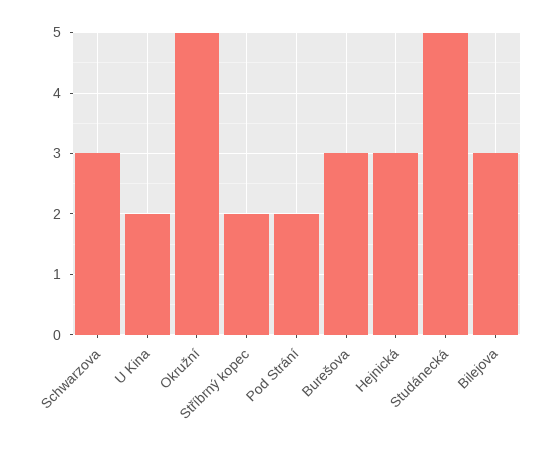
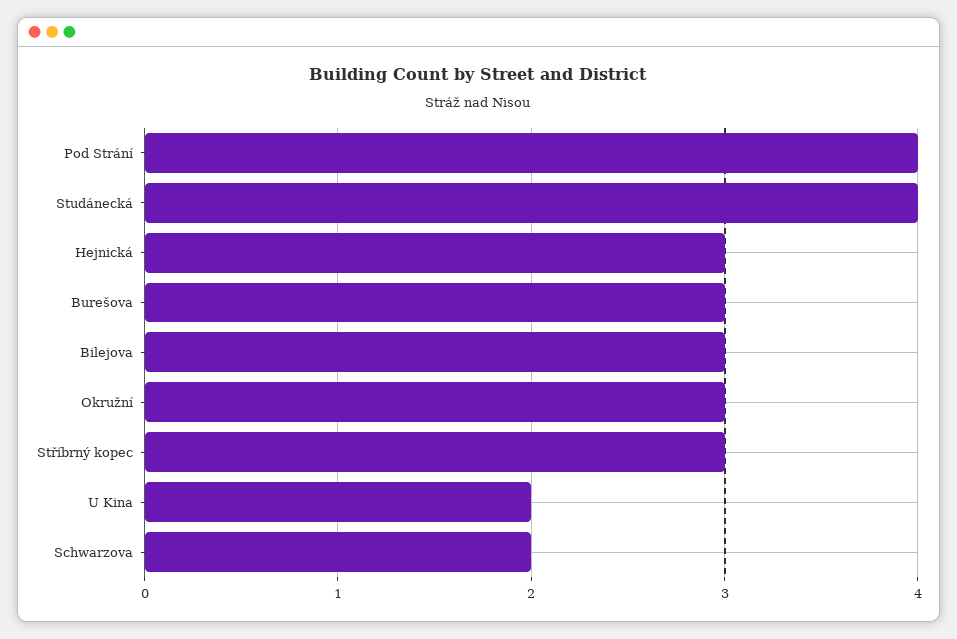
Schwarzova: 3 -> 2
Okružní: 5 -> 3
Stříbrný kopec: 2 -> 3
Pod Strání: 2 -> 4
Studánecká: 5 -> 4

